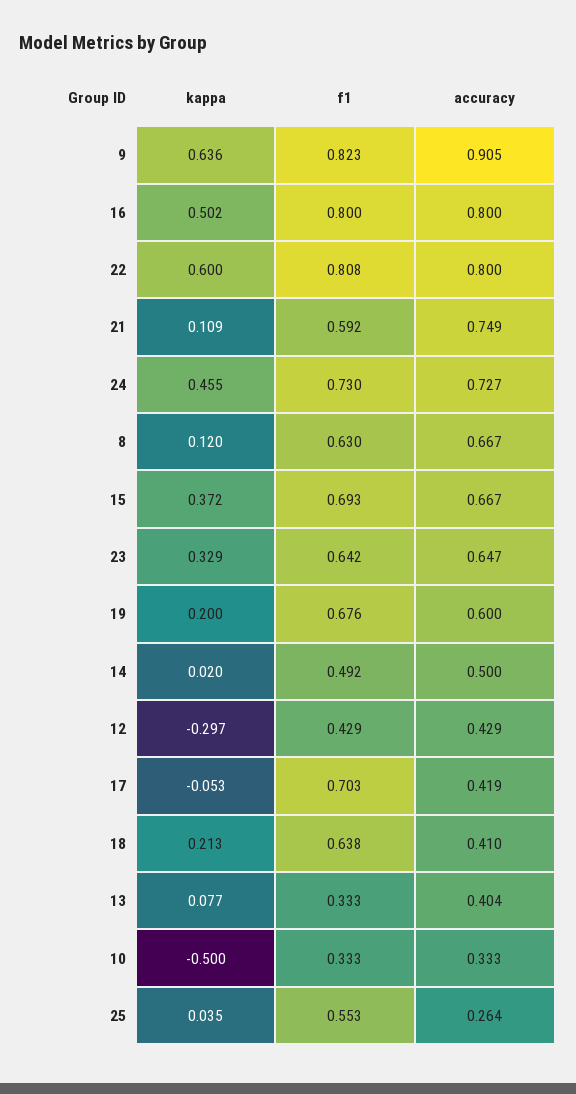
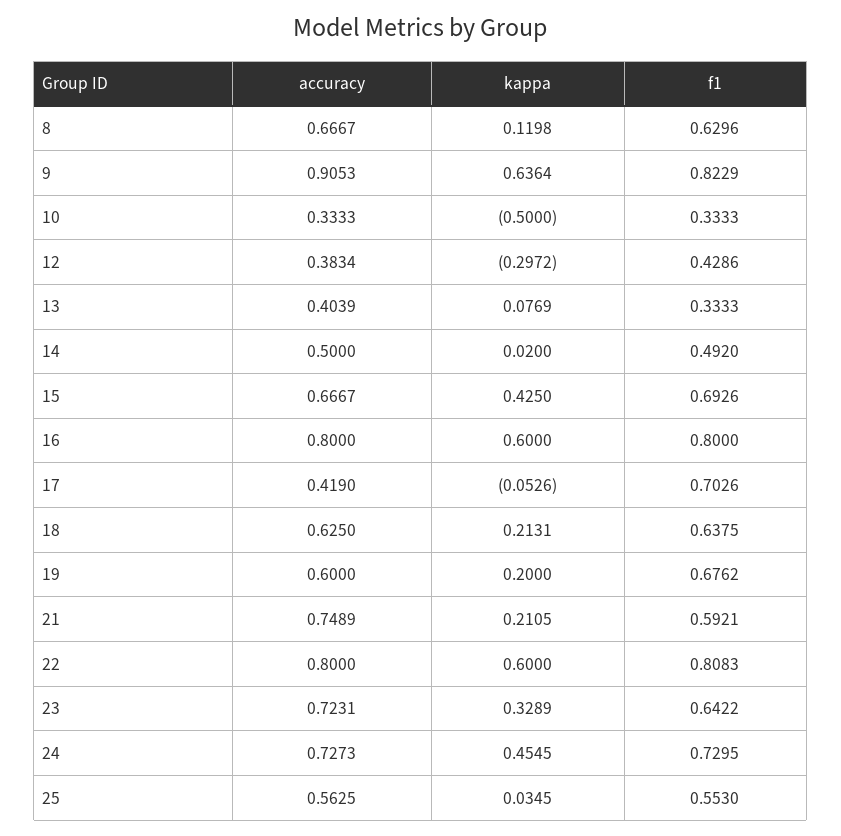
kappa, 16: 0.502 -> 0.6
kappa, 21: 0.109 -> 0.2105
kappa, 15: 0.372 -> 0.425
accuracy, 23: 0.647 -> 0.7231
accuracy, 12: 0.429 -> 0.3834
accuracy, 18: 0.41 -> 0.625
accuracy, 25: 0.264 -> 0.5625

